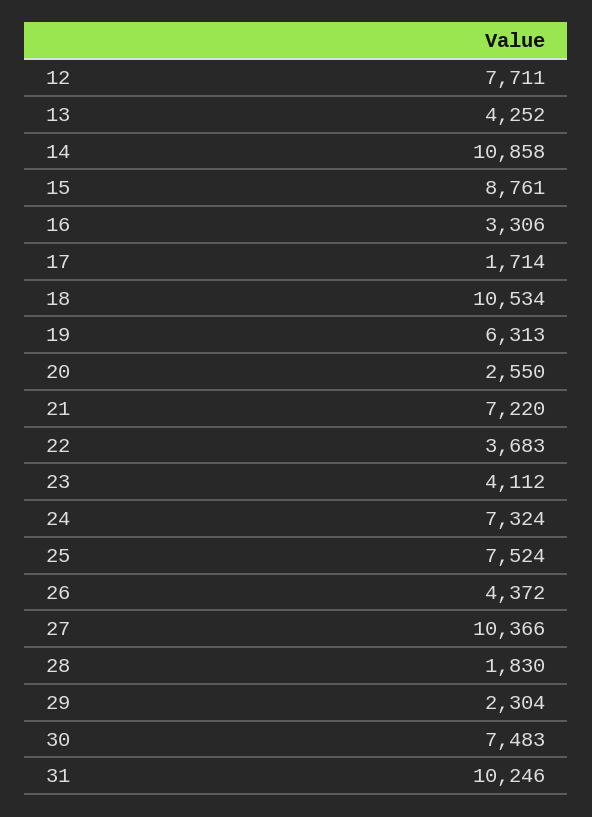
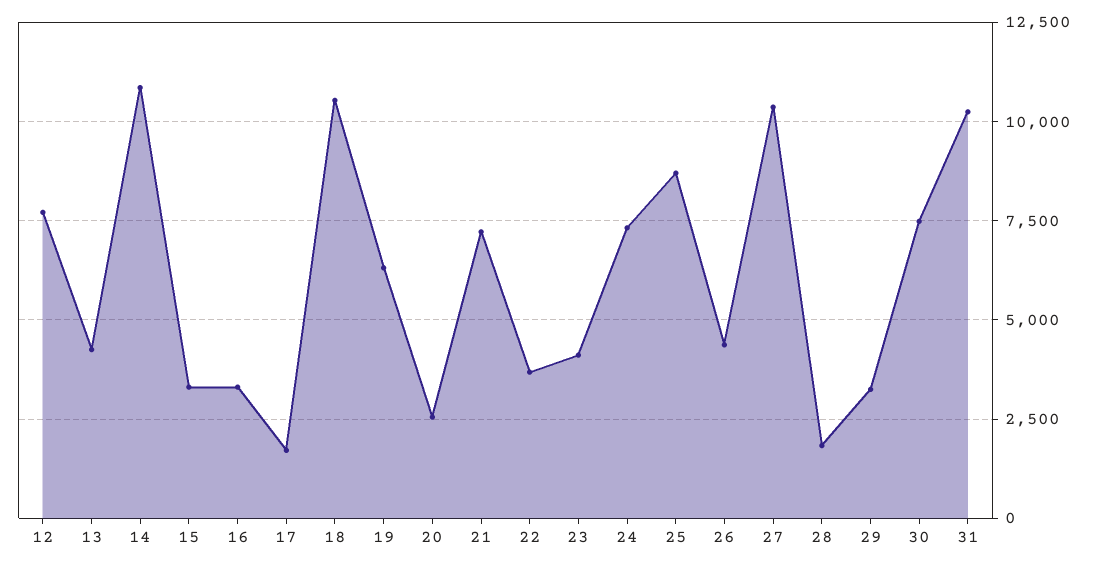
15: 8761 -> 3250
25: 7524 -> 8750
29: 2304 -> 3250

